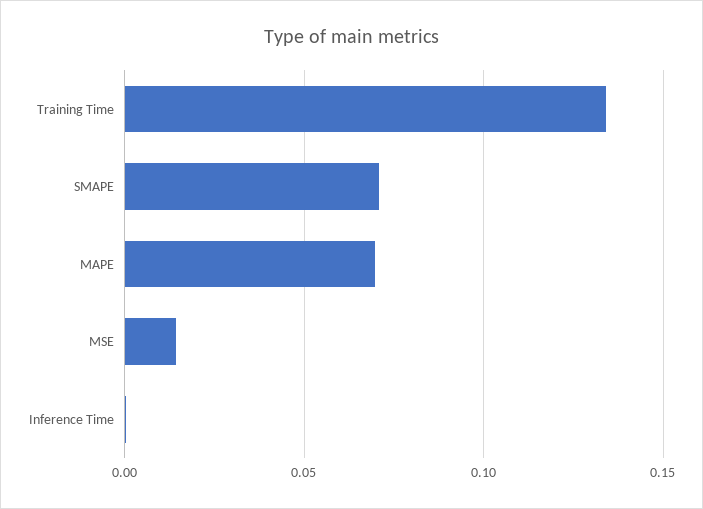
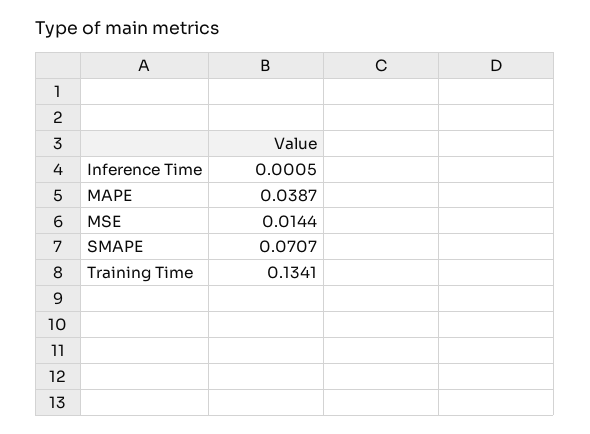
MAPE: 0.07 -> 0.0387

